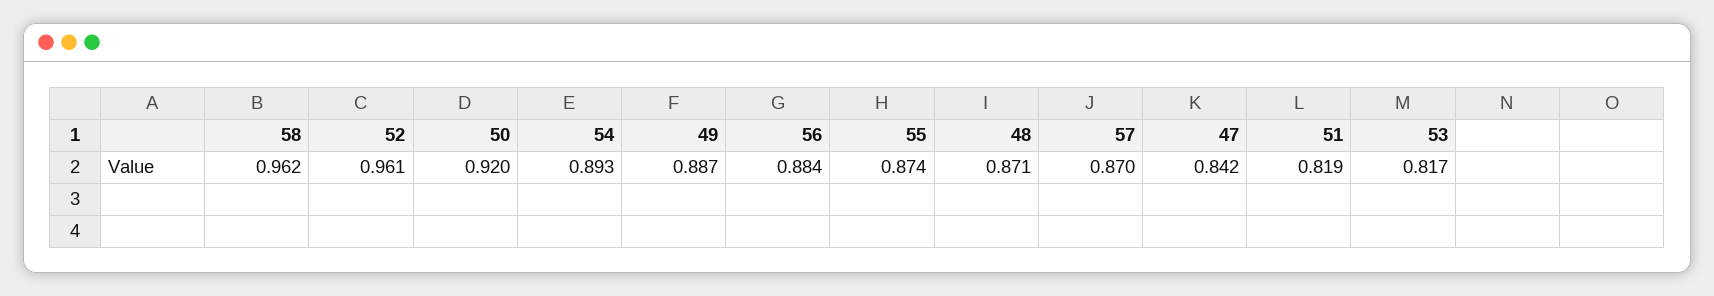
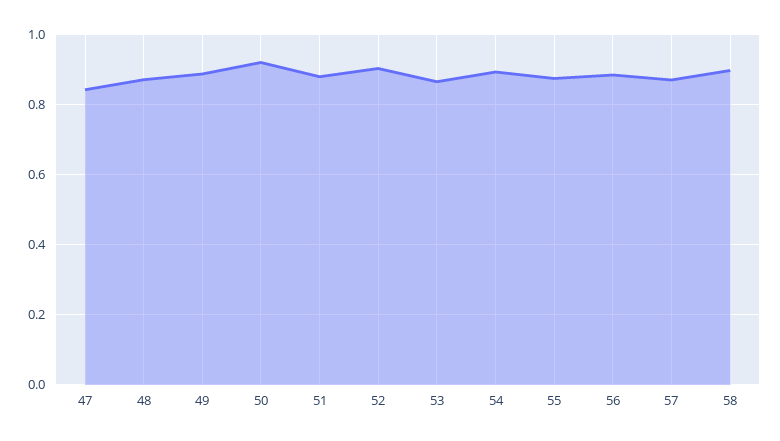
58: 0.962 -> 0.9
52: 0.961 -> 0.9
51: 0.819 -> 0.88
53: 0.817 -> 0.86

